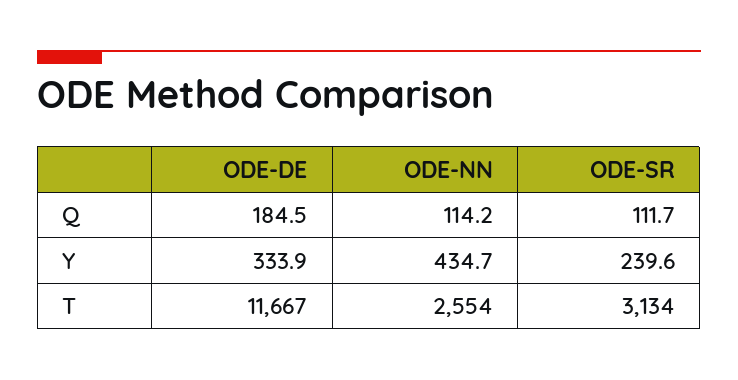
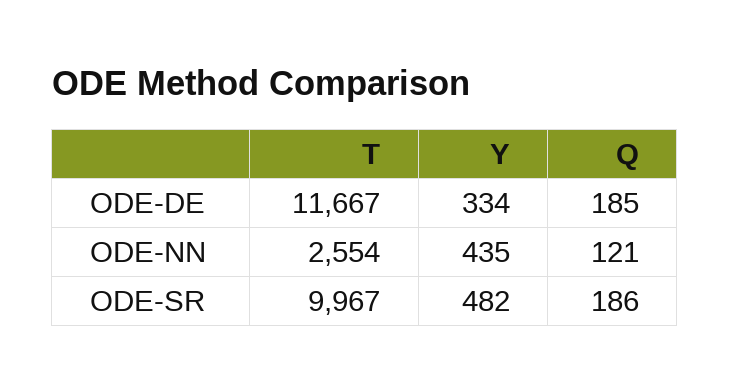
ODE-NN, Q: 114.2 -> 121
ODE-SR, Q: 111.7 -> 186
ODE-SR, Y: 239.6 -> 482
ODE-SR, T: 3134 -> 9967

